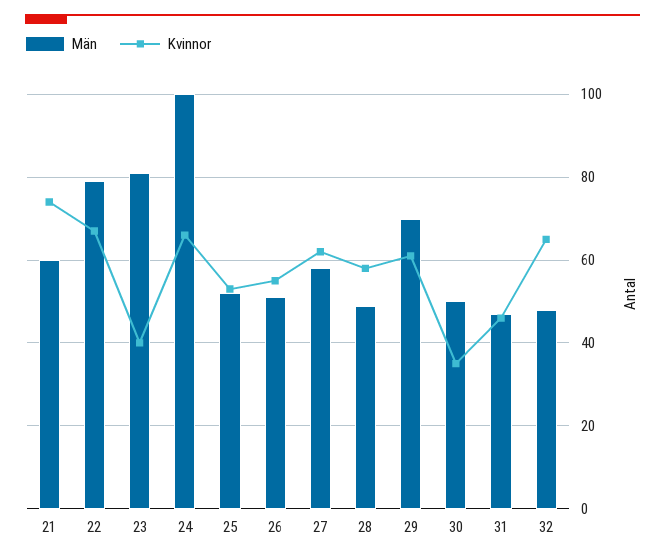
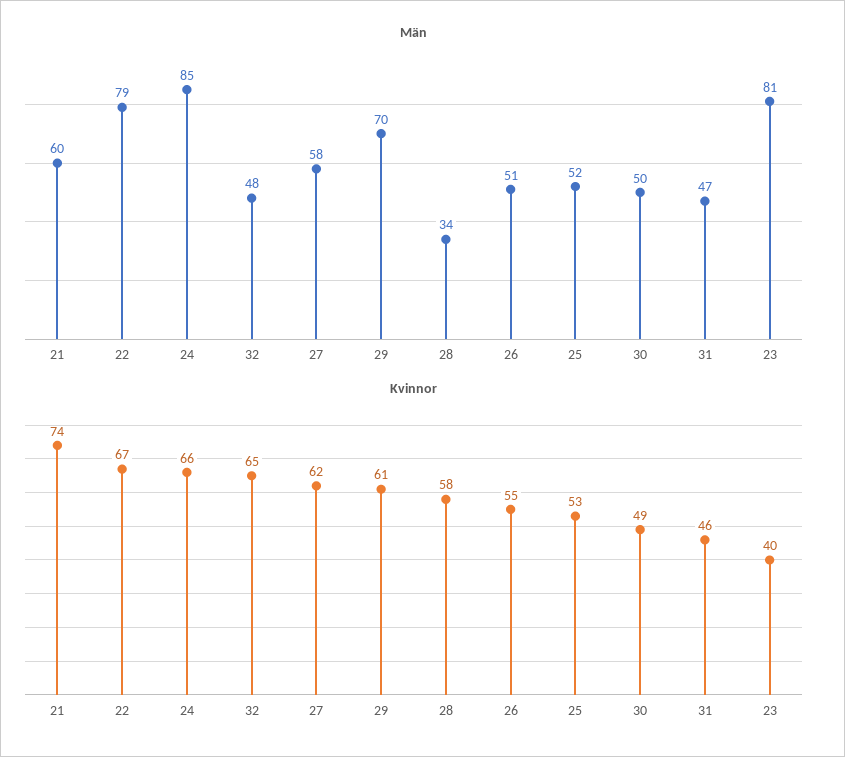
Män, 24: 100 -> 85
Män, 28: 50 -> 34
Kvinnor, 30: 35 -> 49

